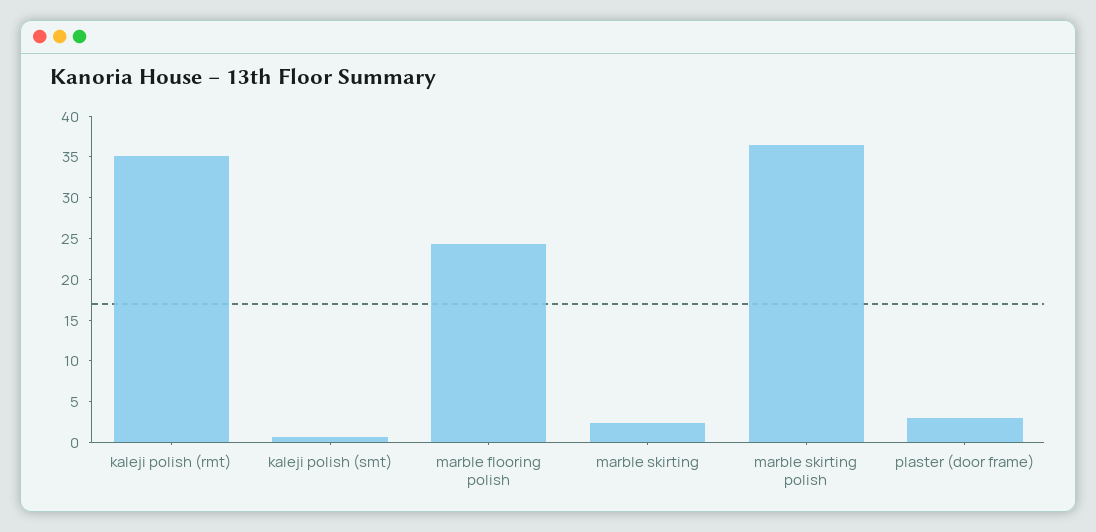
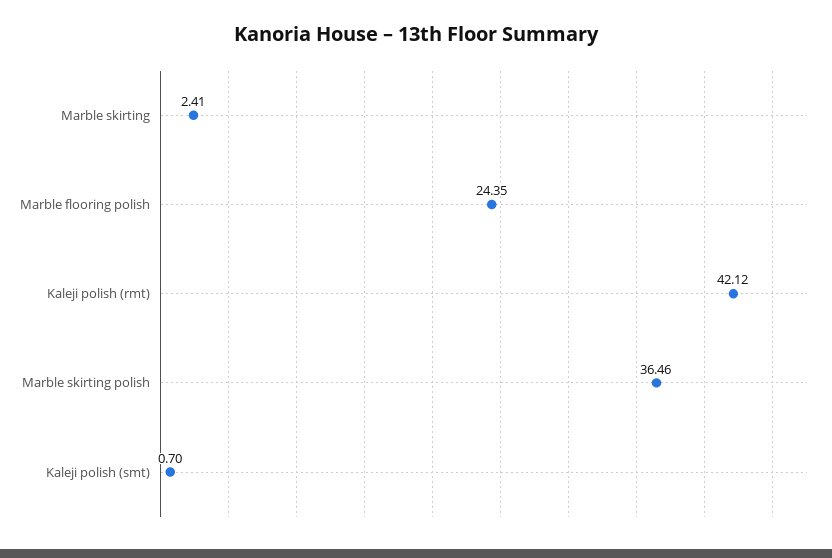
kaleji polish (rmt): 35 -> 42.12
plaster (door frame): 3 -> none

